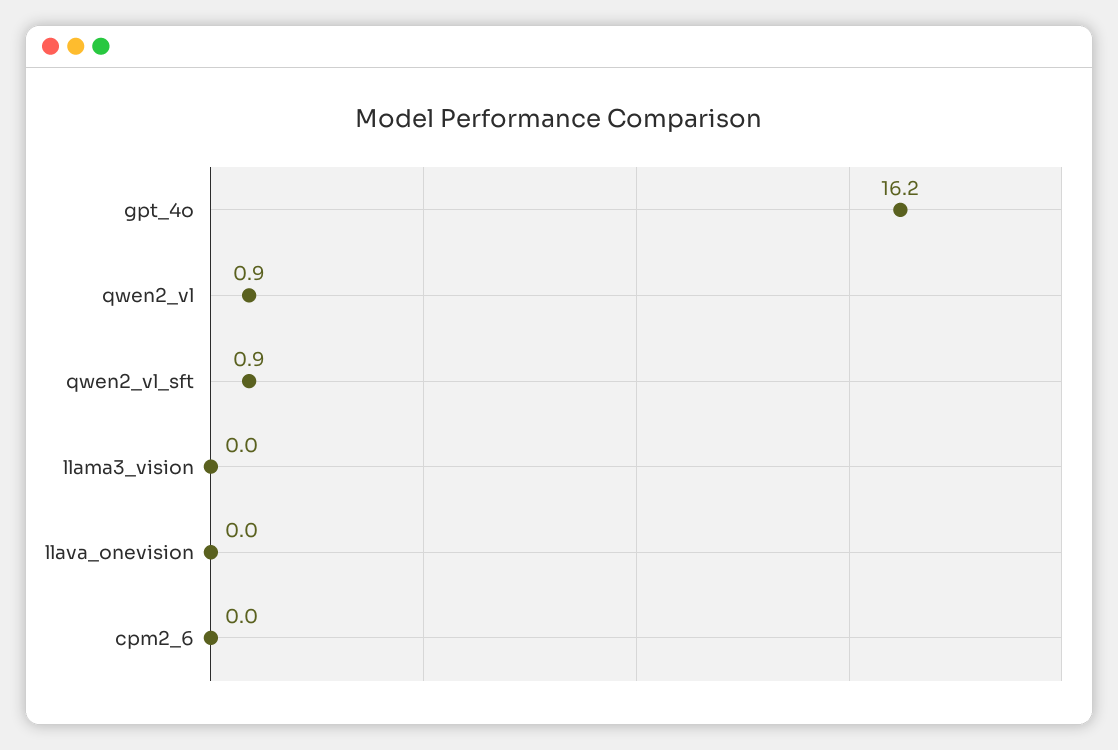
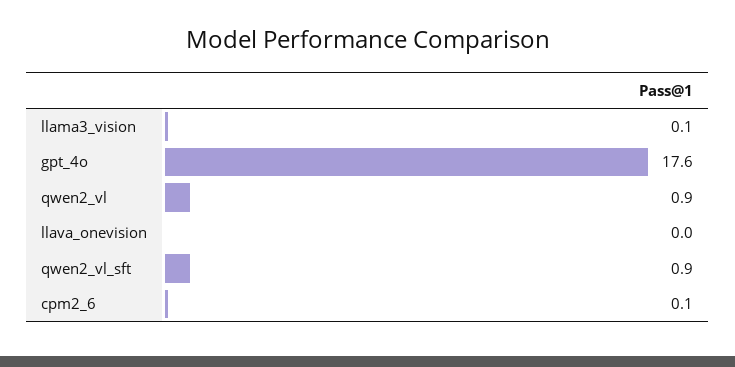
gpt_4o: 16.2 -> 17.6
llama3_vision: 0 -> 0.1
cpm2_6: 0 -> 0.1

